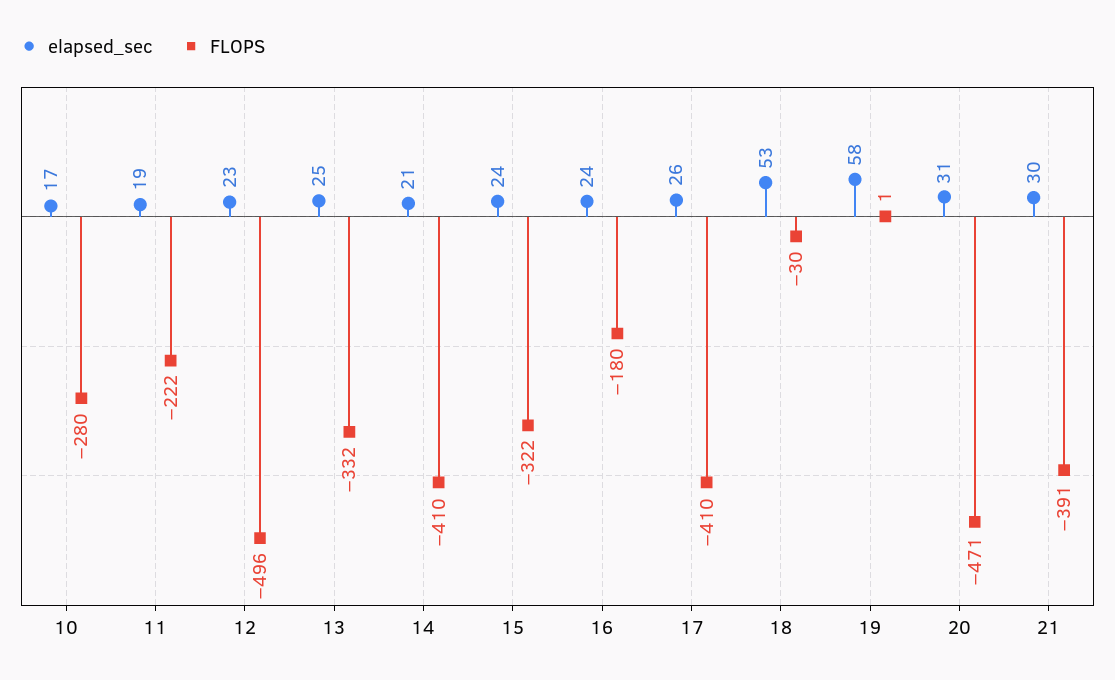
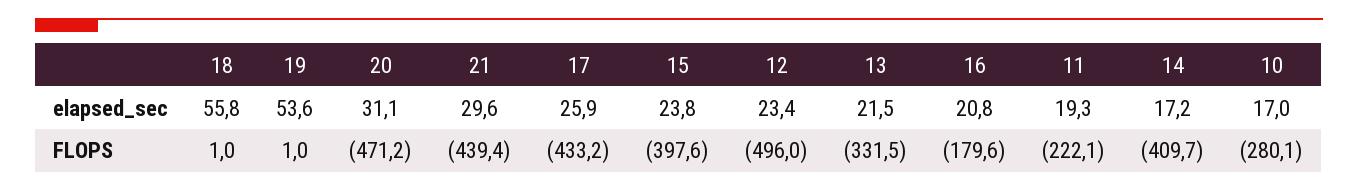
elapsed_sec, 13: 25 -> 21.5
elapsed_sec, 14: 21 -> 17.2
FLOPS, 15: -322 -> -397.6
elapsed_sec, 16: 24 -> 20.8
FLOPS, 17: -410 -> -433.2
elapsed_sec, 18: 53 -> 55.8
FLOPS, 18: -30 -> 1
elapsed_sec, 19: 58 -> 53.6
FLOPS, 21: -391 -> -439.4

